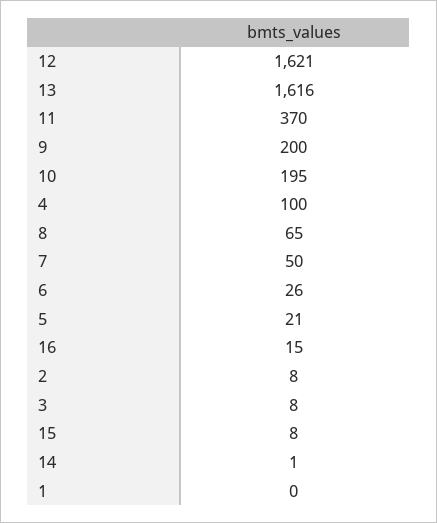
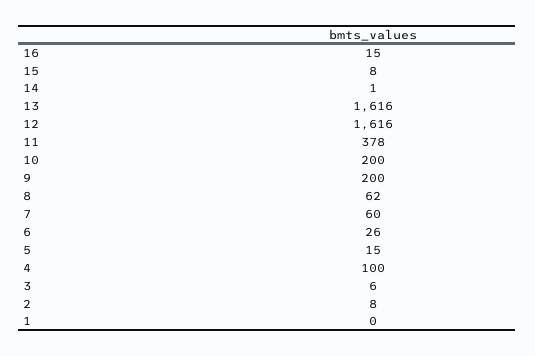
12: 1621 -> 1616
11: 370 -> 378
10: 195 -> 200
8: 65 -> 62
7: 50 -> 60
5: 21 -> 15
3: 8 -> 6

